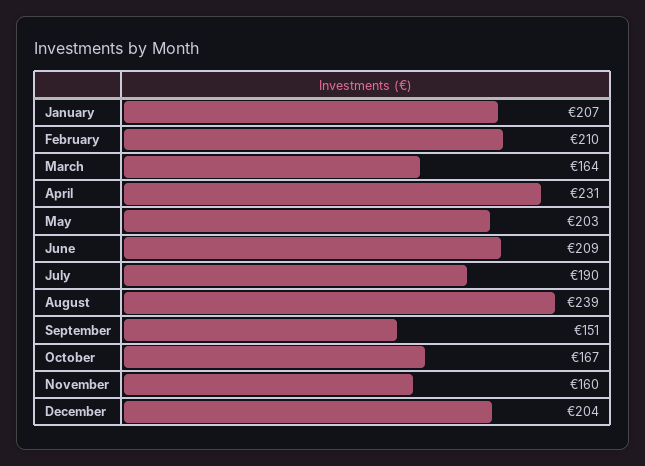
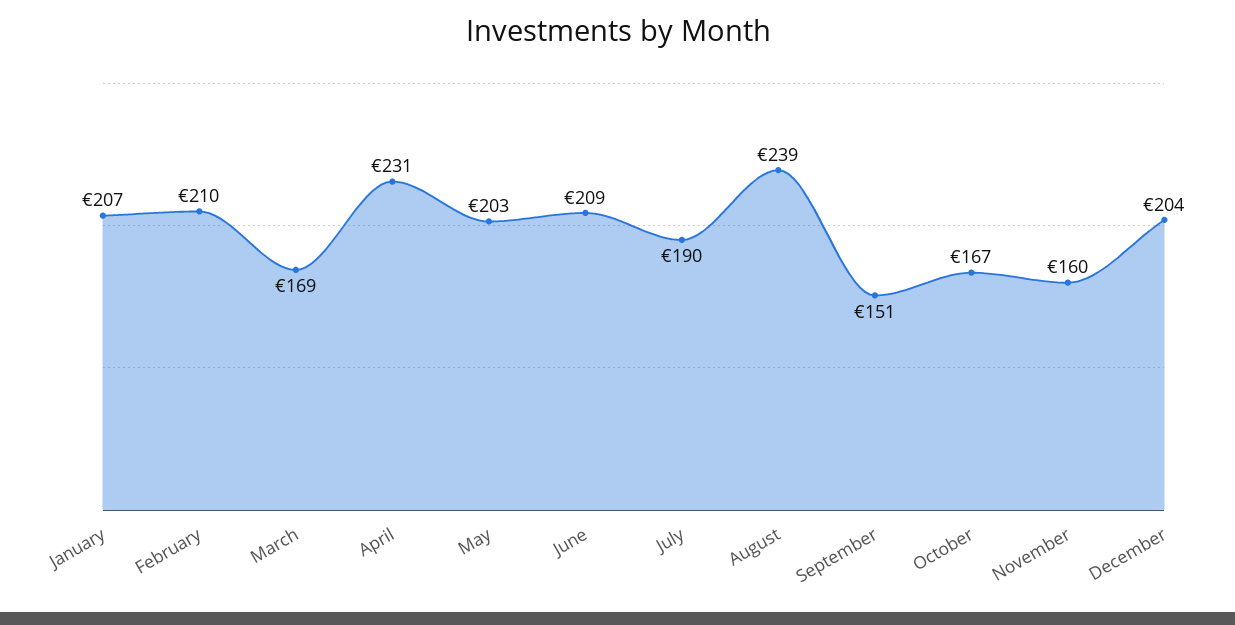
March: 164 -> 169

